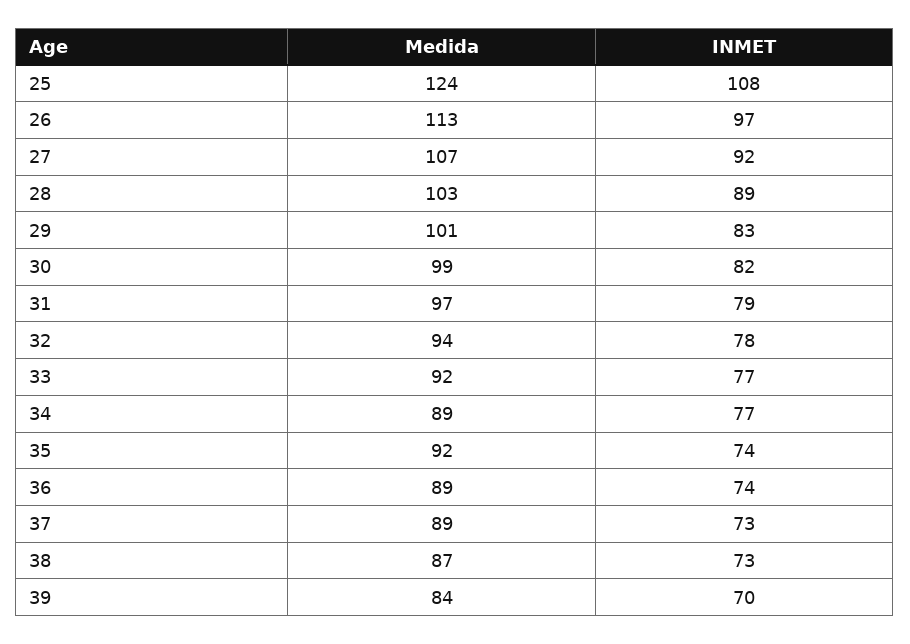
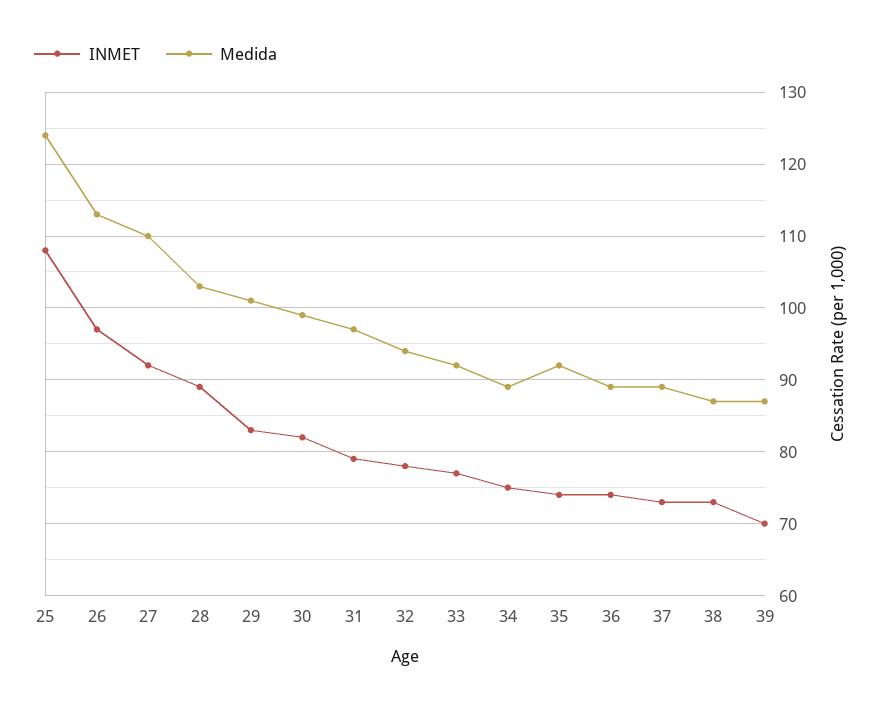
Medida, 27: 107 -> 110
INMET, 34: 77 -> 75
Medida, 39: 84 -> 87

